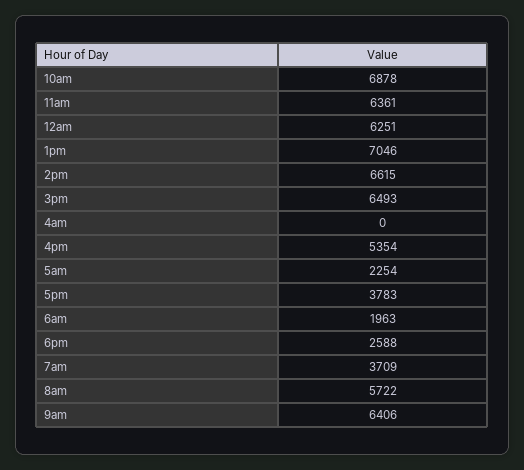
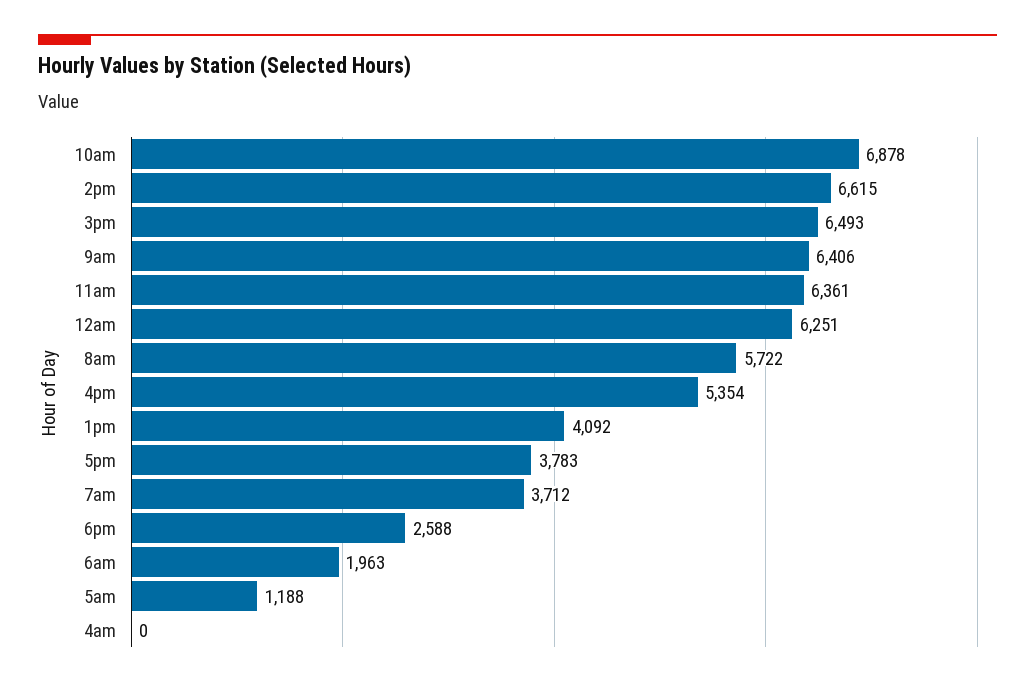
1pm: 7046 -> 4092
5am: 2254 -> 1188
7am: 3709 -> 3712

